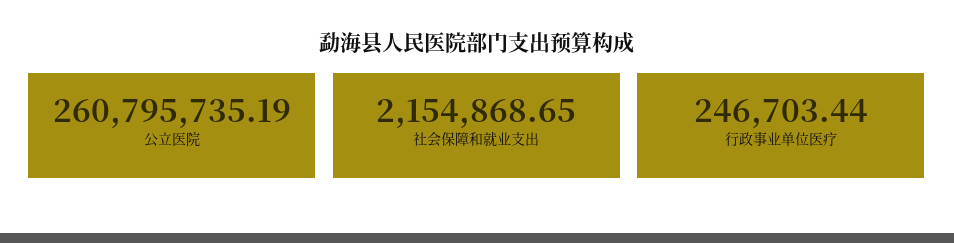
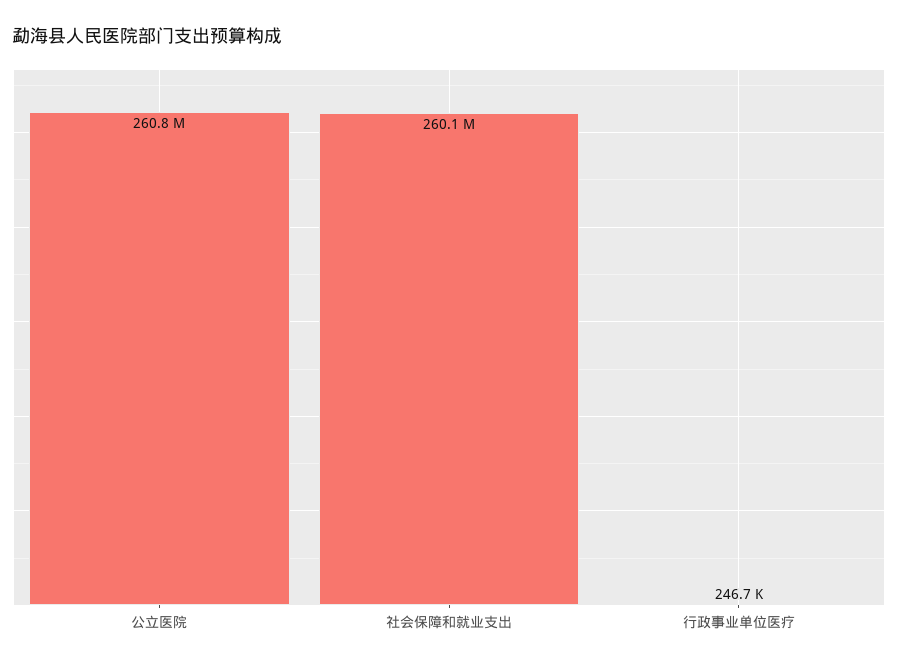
社会保障和就业支出: 2154868.65 -> 260100000

